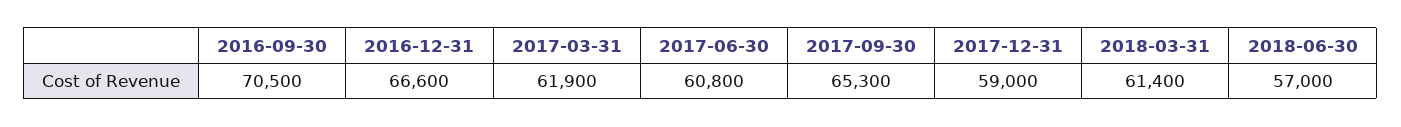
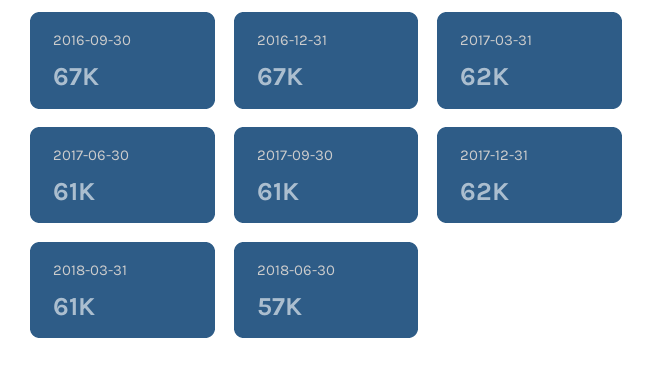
2016-09-30: 70500 -> 67000
2017-09-30: 65300 -> 61000
2017-12-31: 59000 -> 62000

